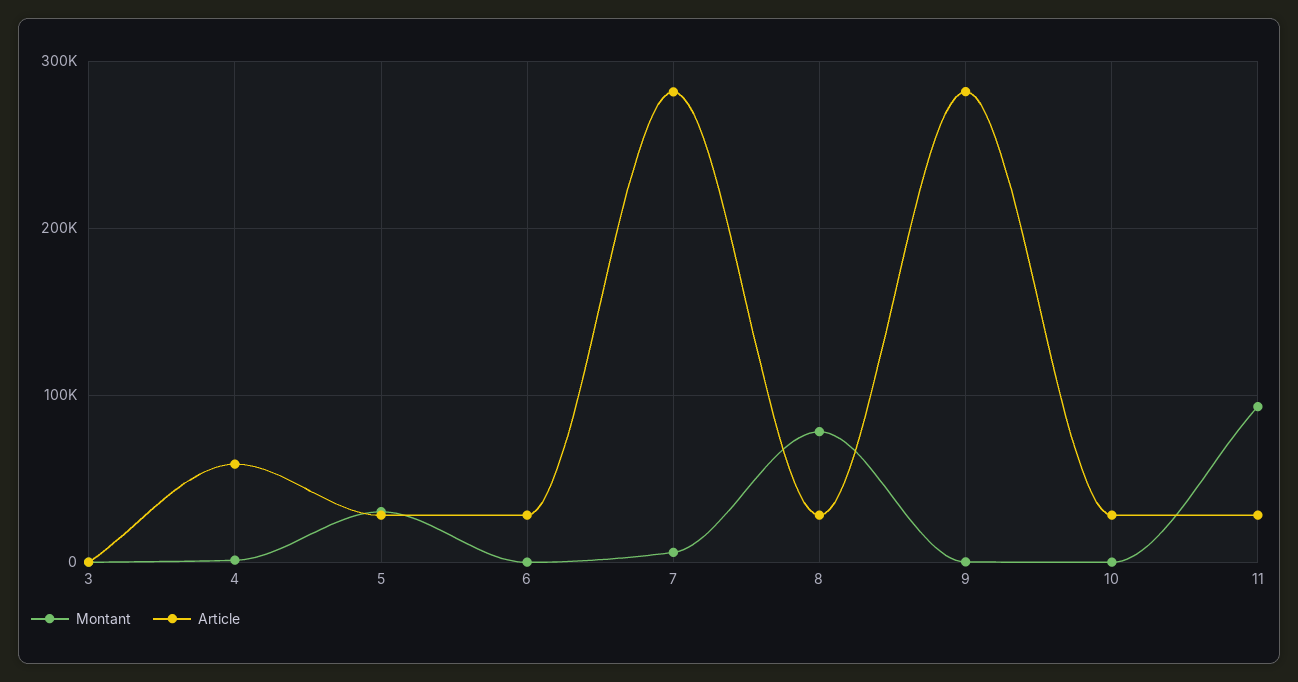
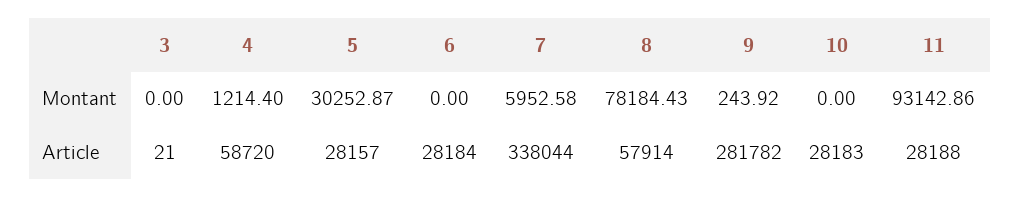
Article, 7: 280000 -> 338044
Article, 8: 30000 -> 57914

